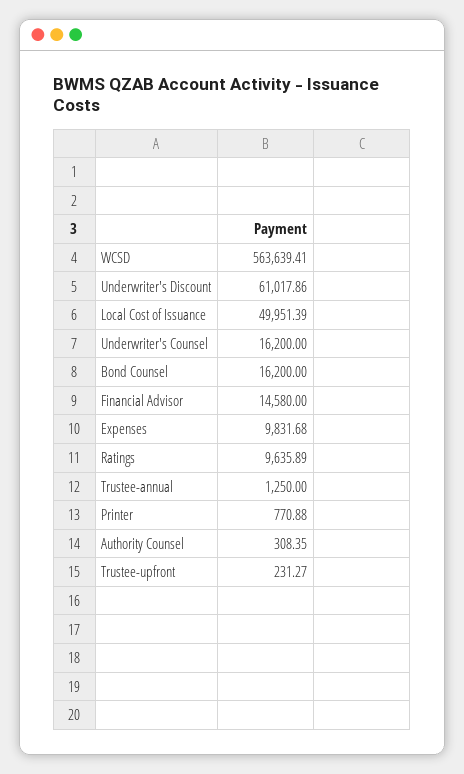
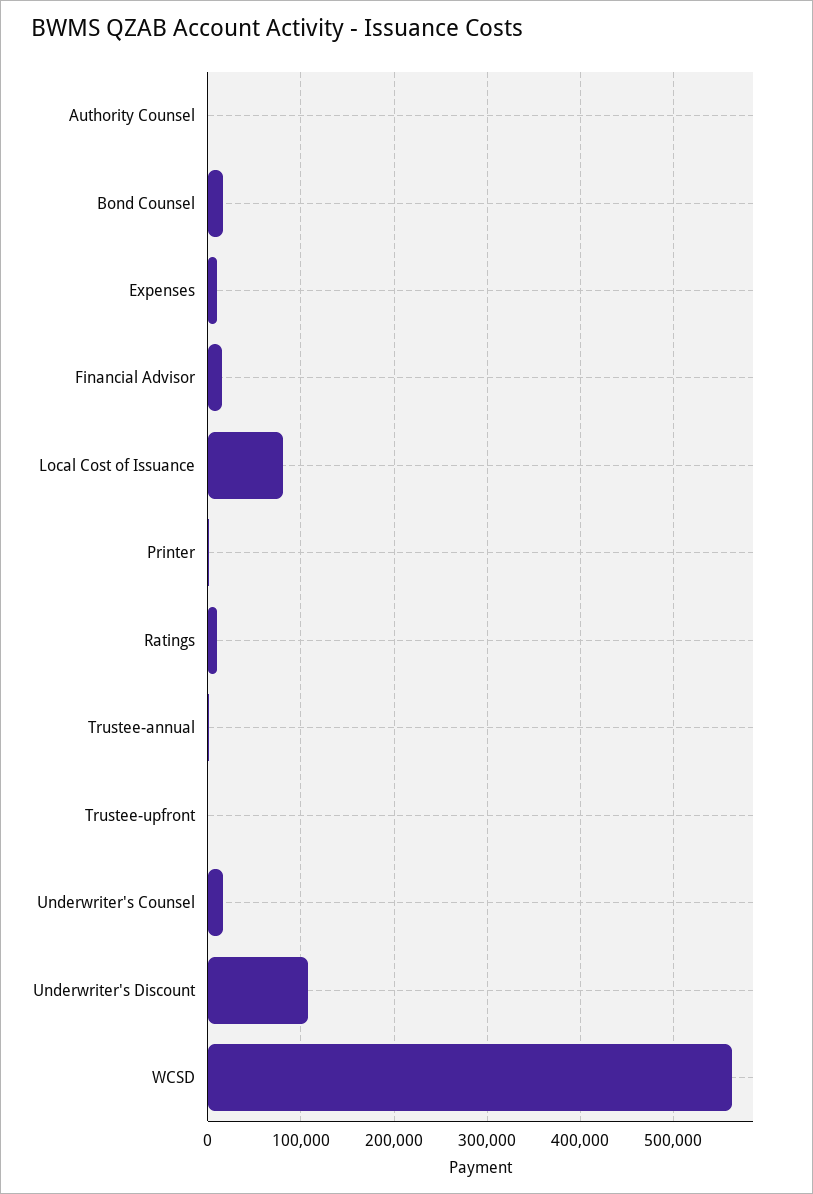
Underwriter's Discount: 61017.86 -> 110000
Local Cost of Issuance: 49951.39 -> 80000

